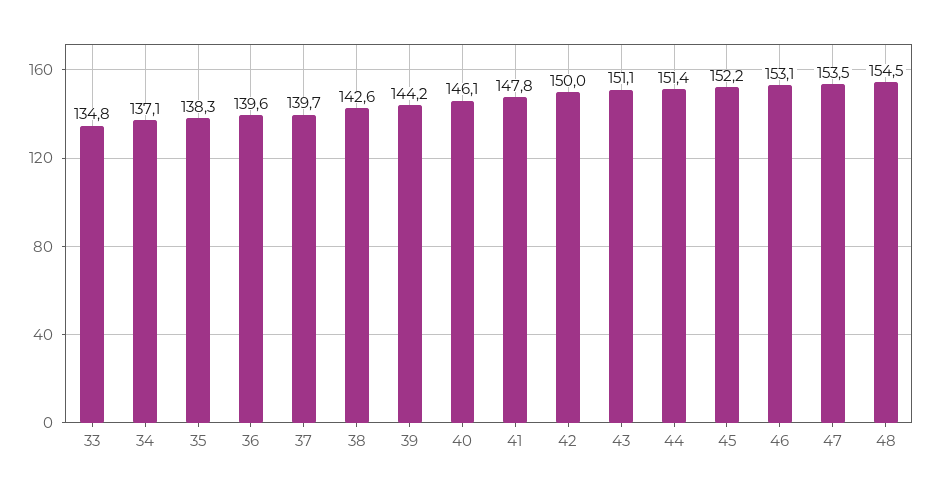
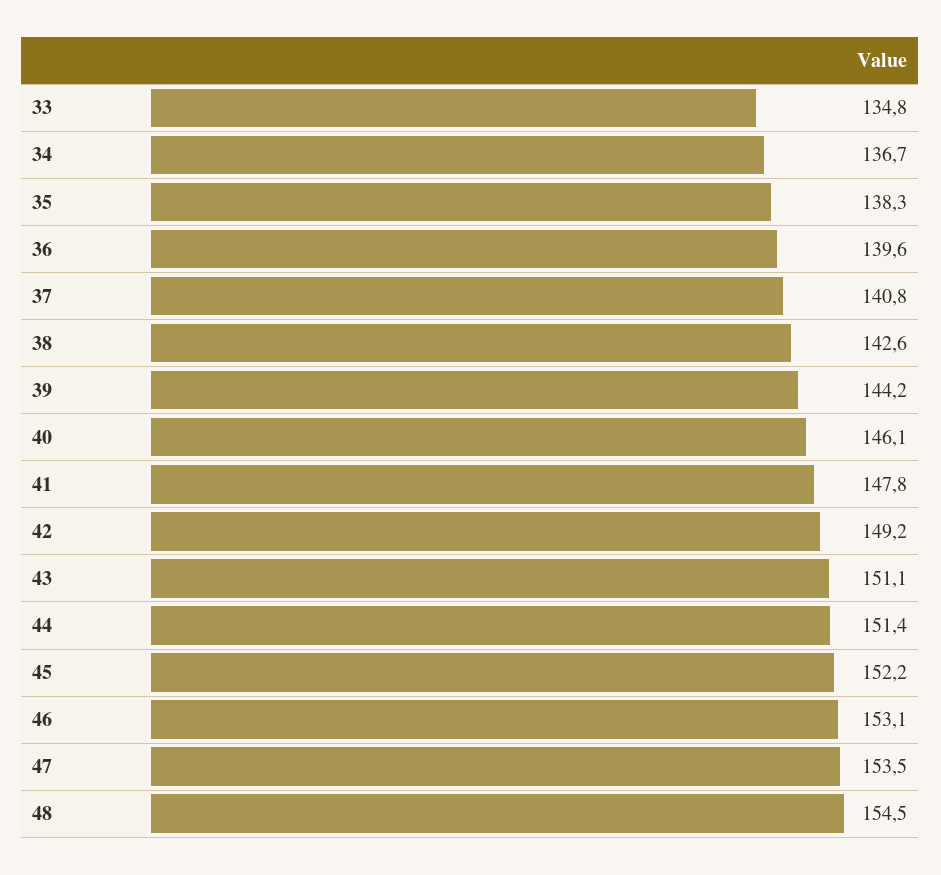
34: 137.1 -> 136.7
37: 139.7 -> 140.8
42: 150 -> 149.2

